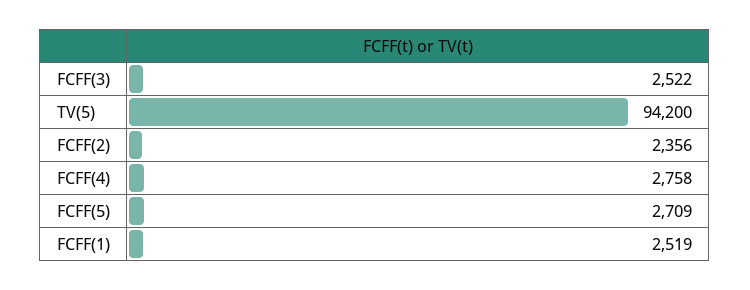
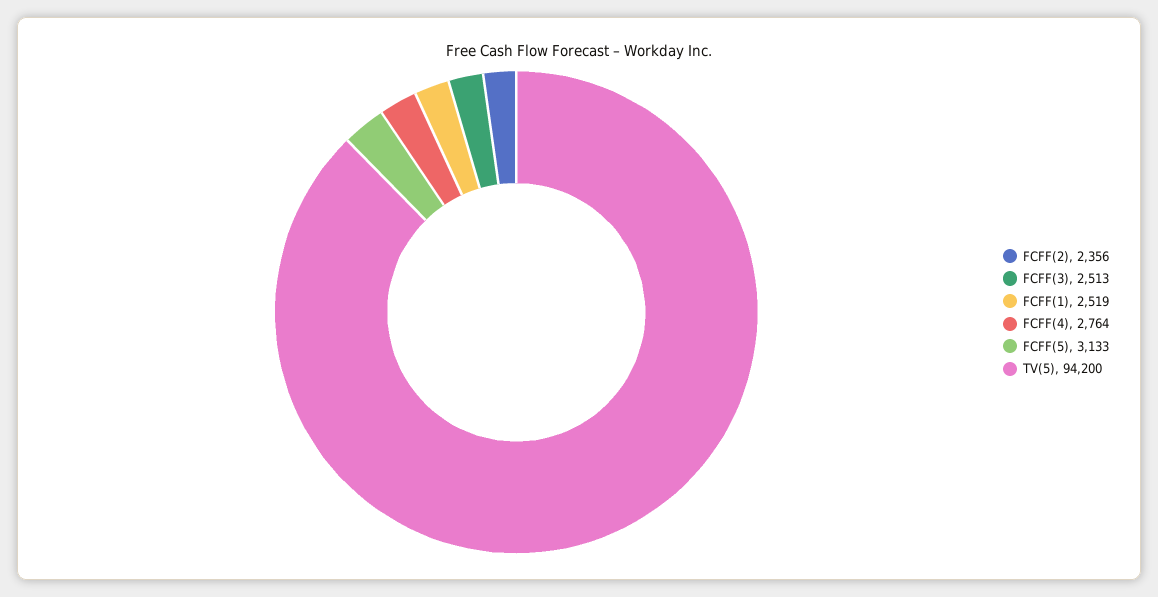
FCFF(3): 2522 -> 2513
FCFF(4): 2758 -> 2764
FCFF(5): 2709 -> 3133

